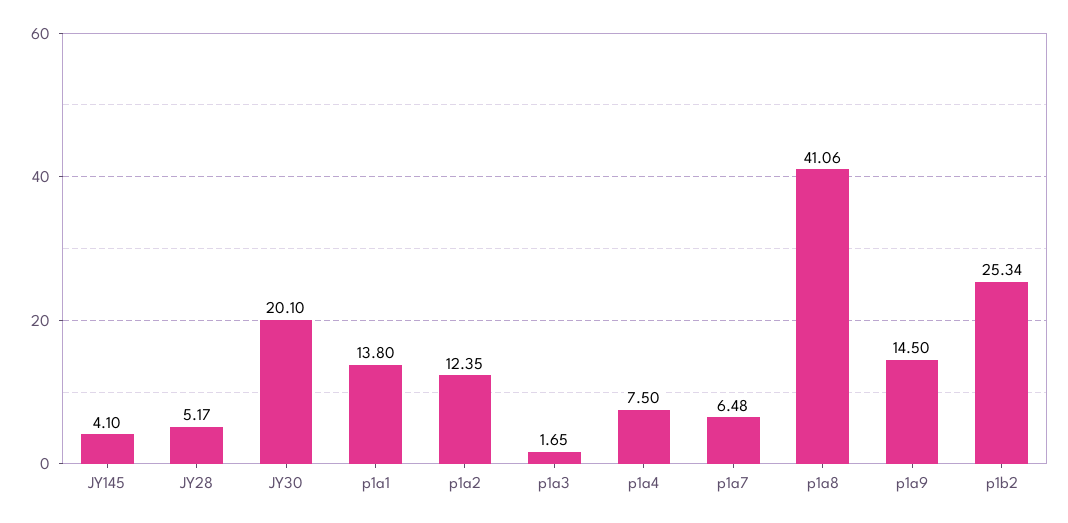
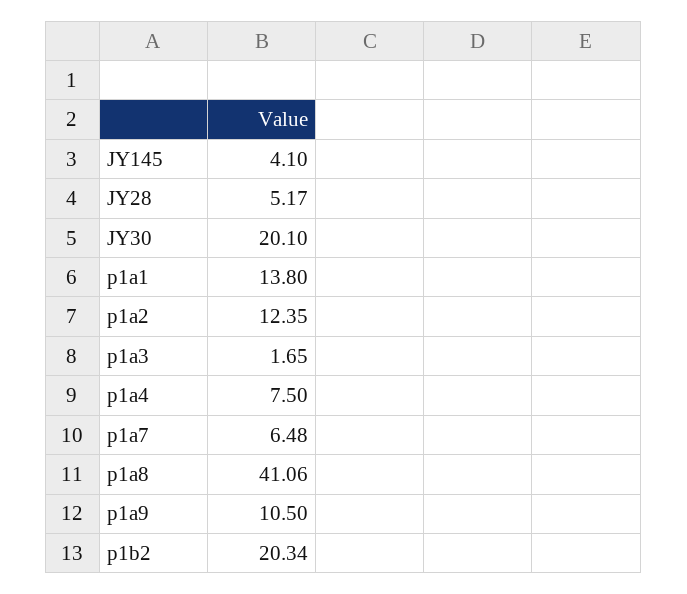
p1a9: 14.5 -> 10.5
p1b2: 25.34 -> 20.34

